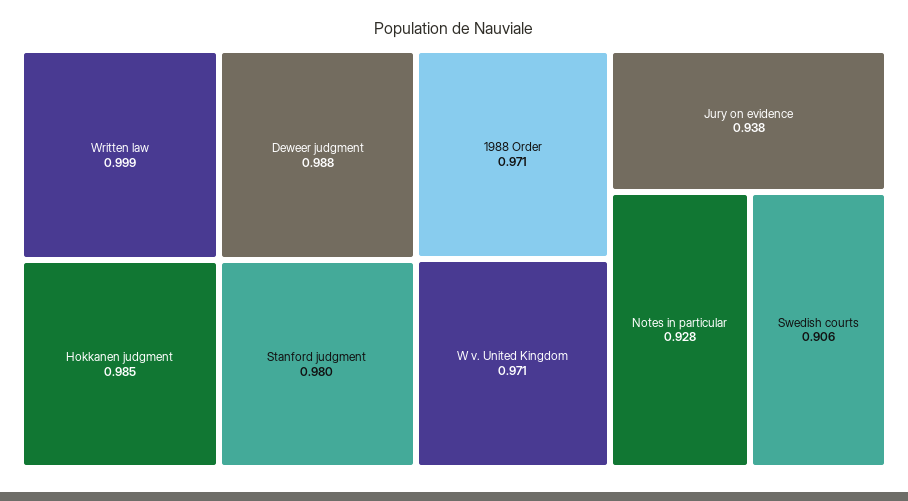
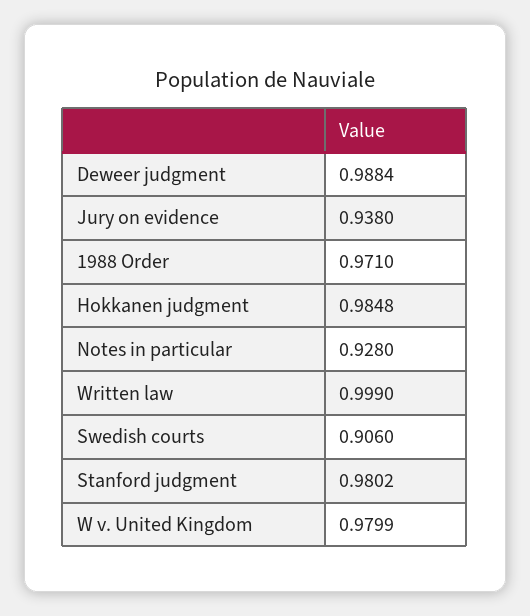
W v. United Kingdom: 0.971 -> 0.9799

